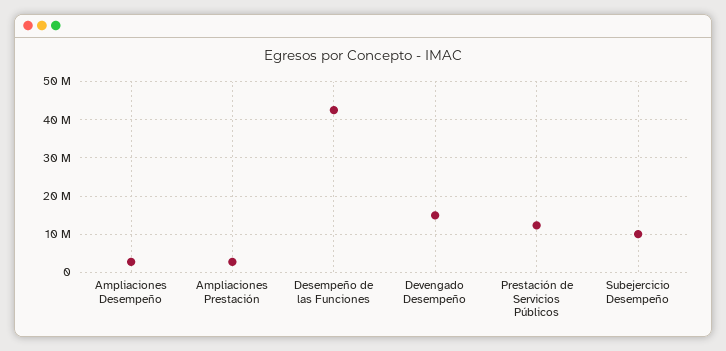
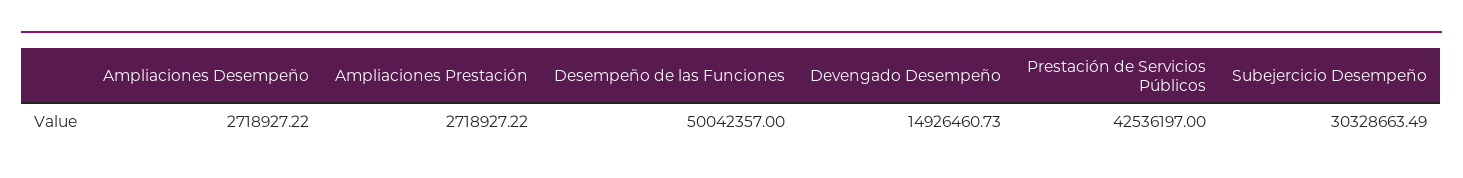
Desempeño de las Funciones: 42000000 -> 50042357
Prestación de Servicios Públicos: 12000000 -> 42536197
Subejercicio Desempeño: 10000000 -> 30328663.49

